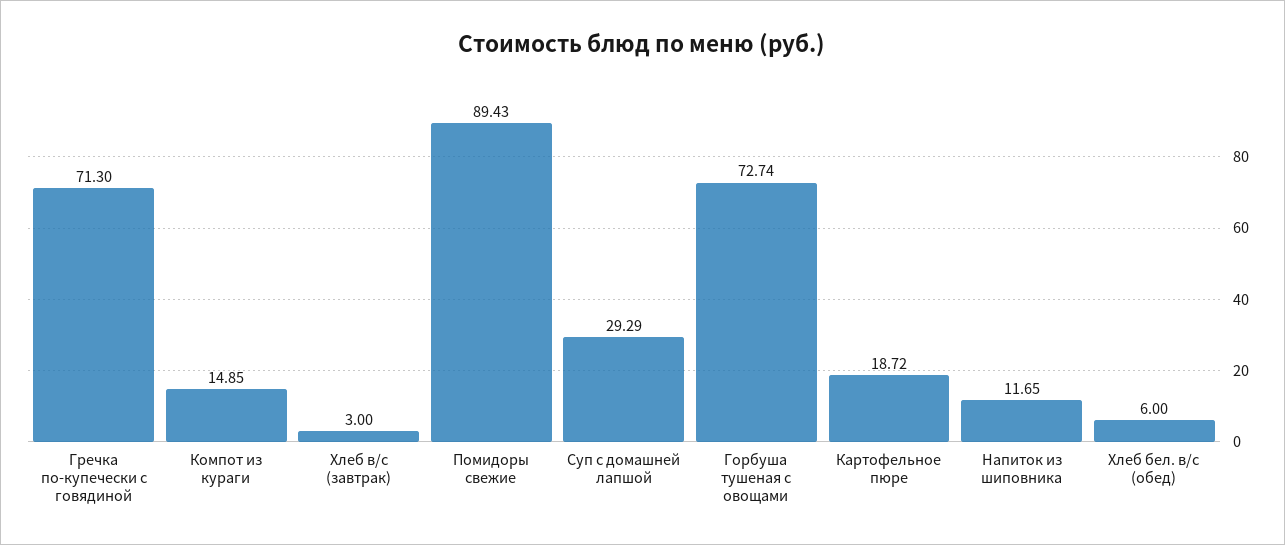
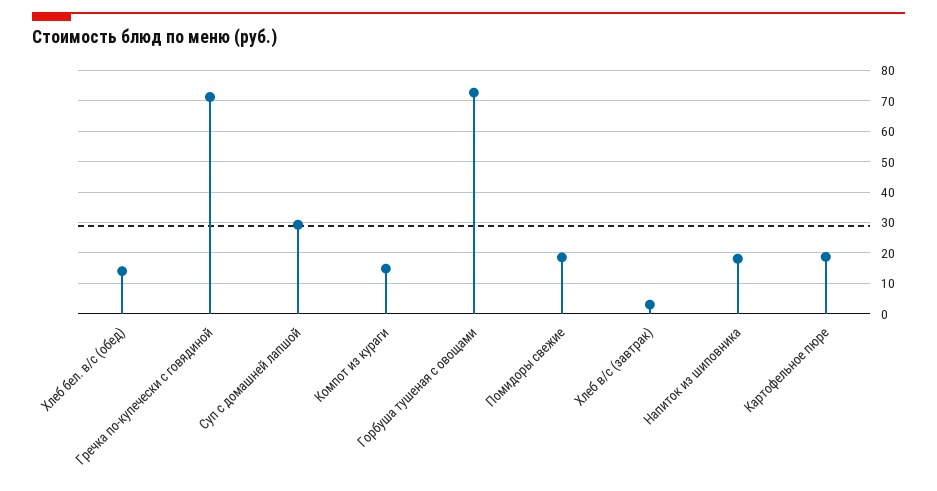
Помидоры свежие: 89.43 -> 18
Напиток из шиповника: 11.65 -> 18
Хлеб бел. в/с (обед): 6 -> 14

